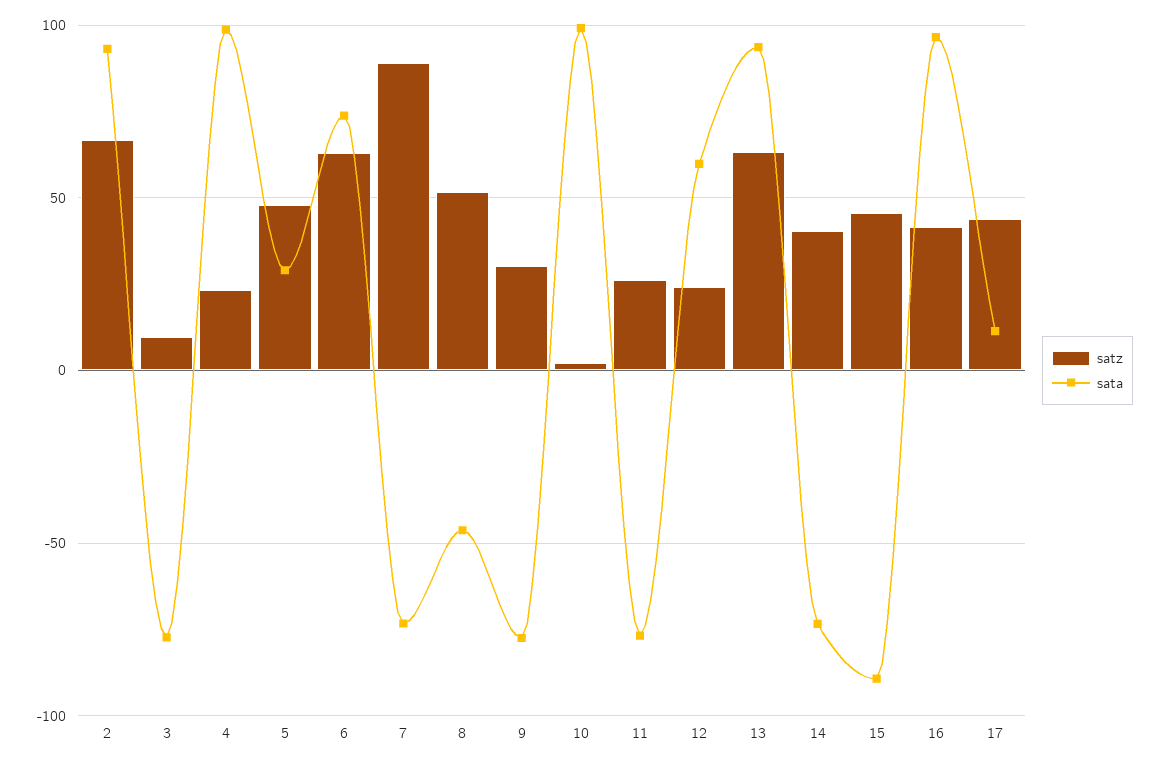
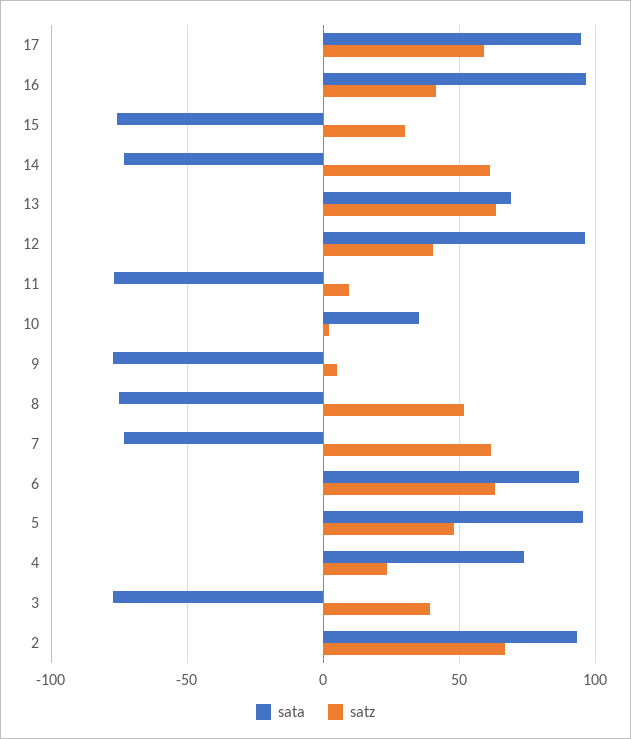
satz, 3: 10 -> 40
sata, 4: 100 -> 75
sata, 5: 30 -> 95
sata, 6: 75 -> 95
satz, 7: 90 -> 60
sata, 8: -45 -> -75
satz, 9: 30 -> 5
sata, 10: 100 -> 35
satz, 11: 25 -> 10
satz, 12: 25 -> 40
sata, 12: 60 -> 95
sata, 13: 95 -> 70
satz, 14: 40 -> 60
satz, 15: 45 -> 30
sata, 15: -90 -> -75
satz, 17: 45 -> 60
sata, 17: 10 -> 95

